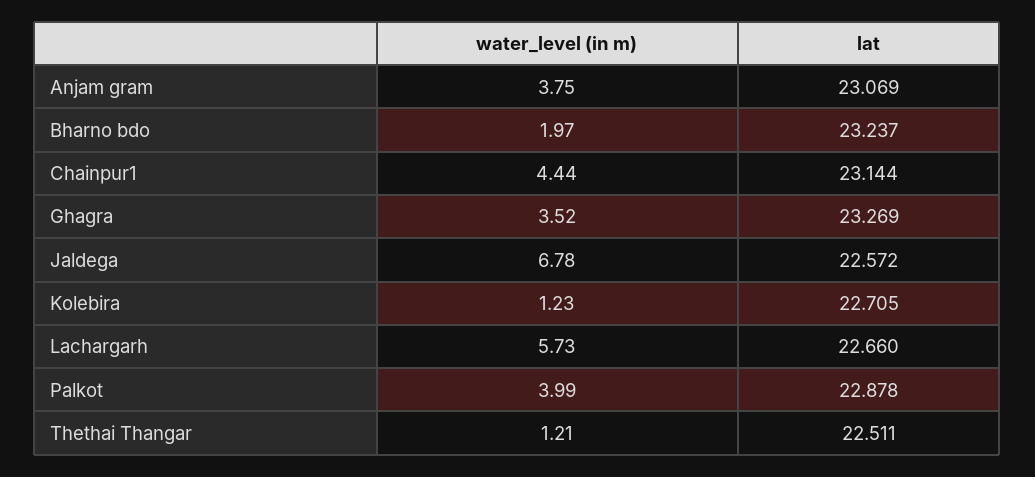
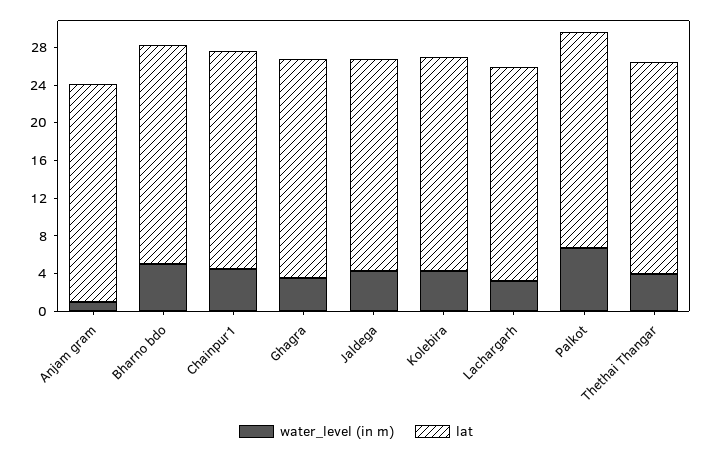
water_level (in m), Anjam gram: 3.75 -> 1
water_level (in m), Bharno bdo: 1.97 -> 5
water_level (in m), Jaldega: 6.78 -> 4
water_level (in m), Kolebira: 1.23 -> 4
water_level (in m), Lachargarh: 5.73 -> 3
water_level (in m), Palkot: 3.99 -> 7
water_level (in m), Thethai Thangar: 1.21 -> 4

